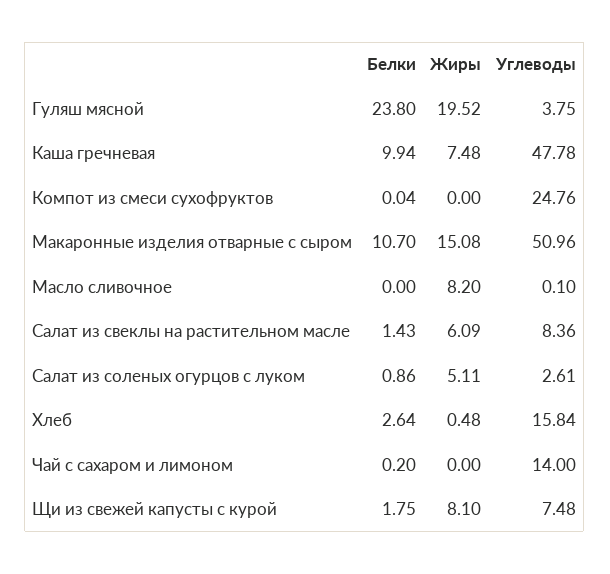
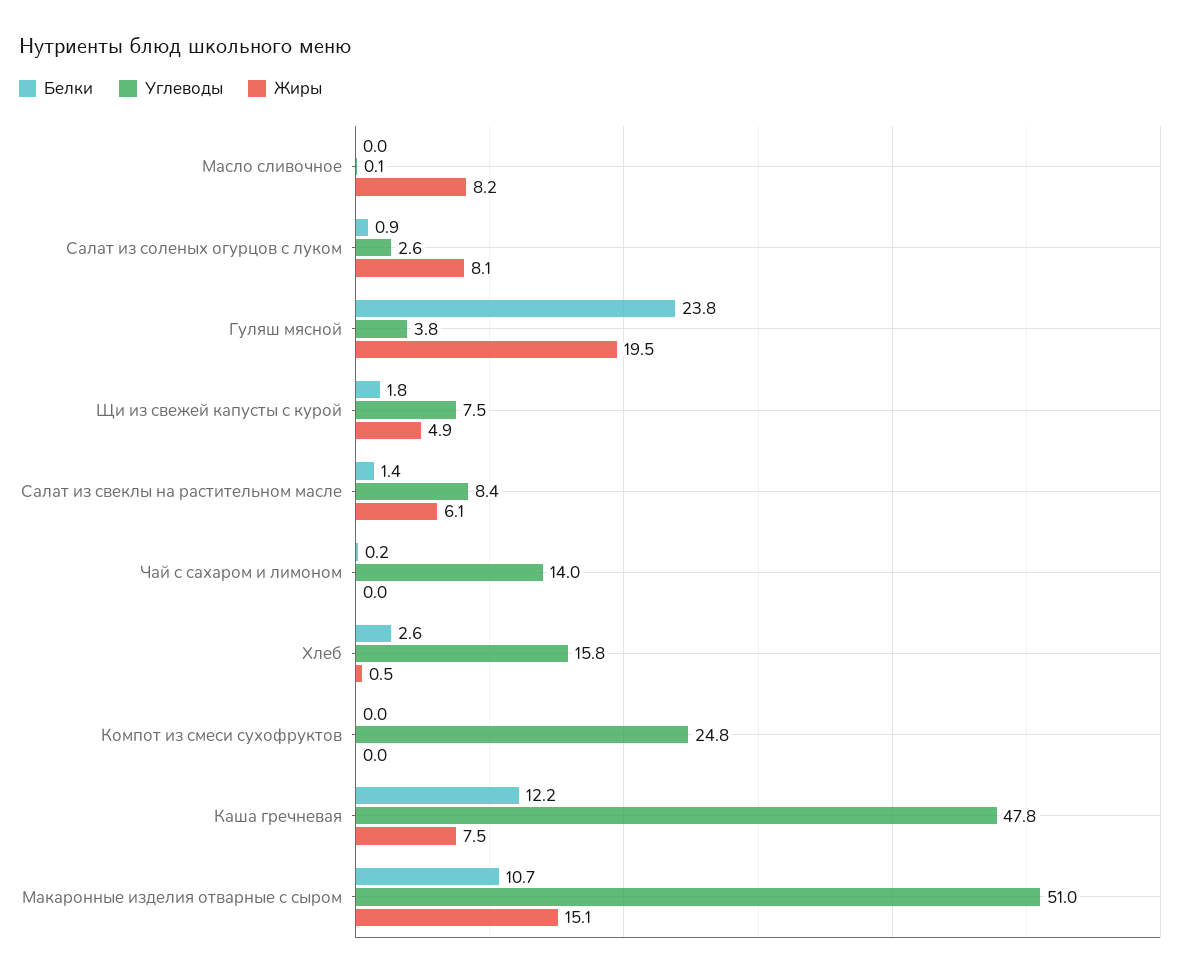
Белки, Каша гречневая: 9.94 -> 12.2
Жиры, Салат из соленых огурцов с луком: 5.11 -> 8.1
Жиры, Щи из свежей капусты с курой: 8.1 -> 4.9

